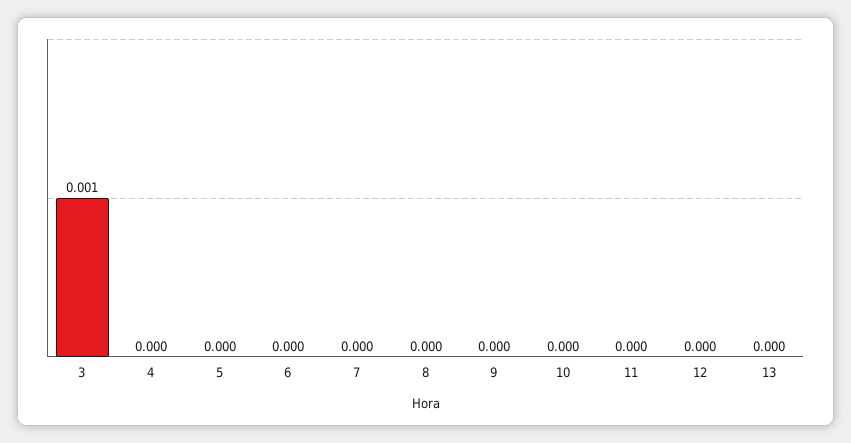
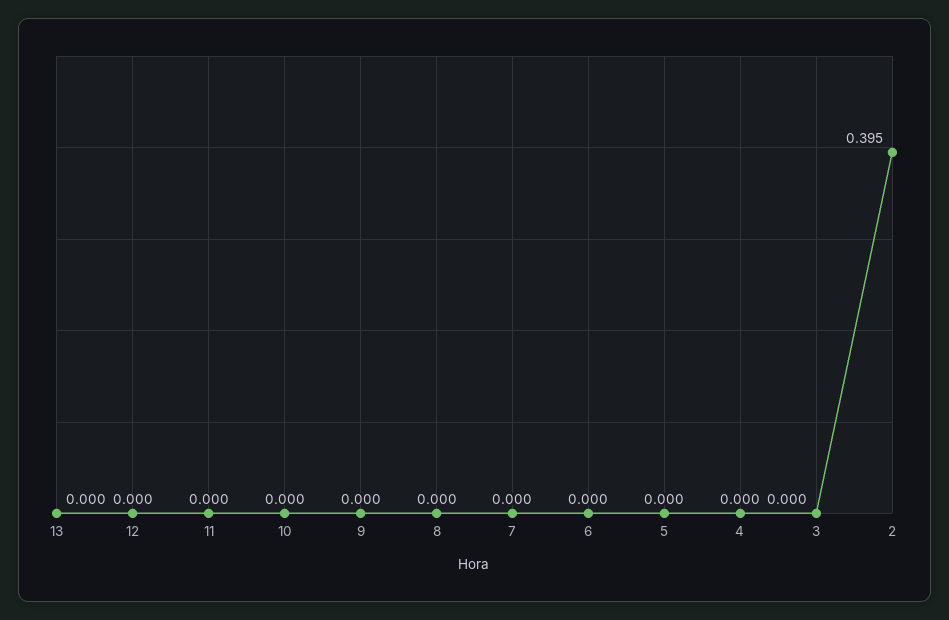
3: 0.001 -> 0
2: none -> 0.395

